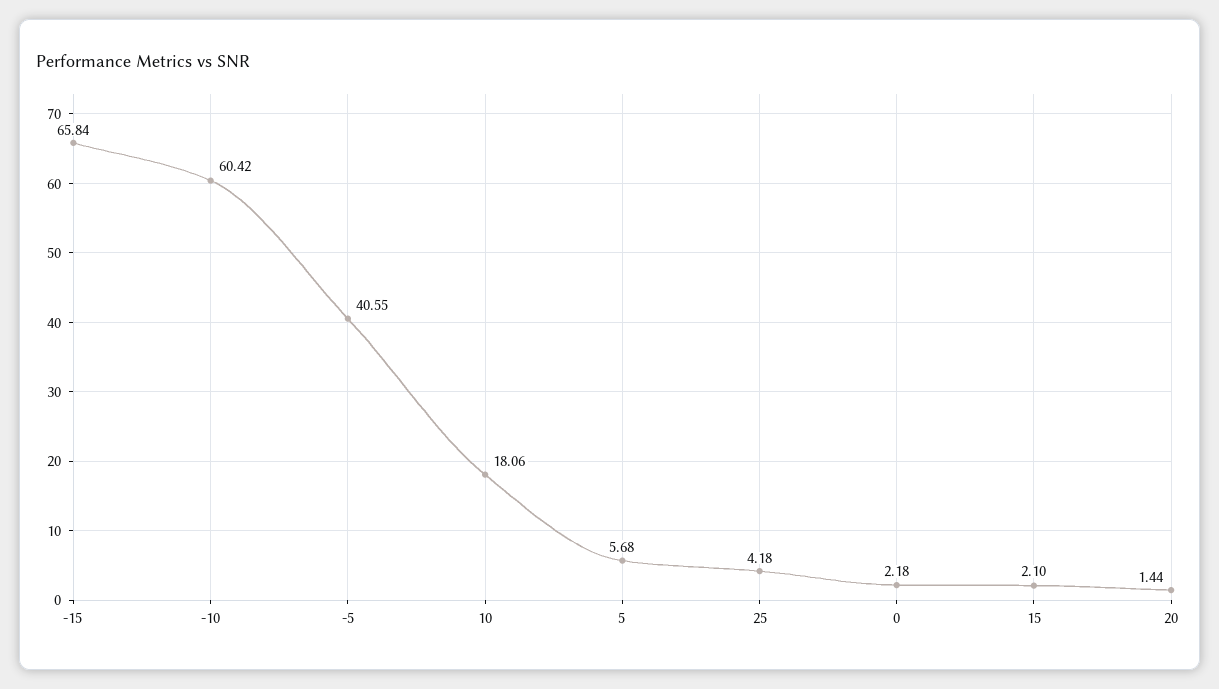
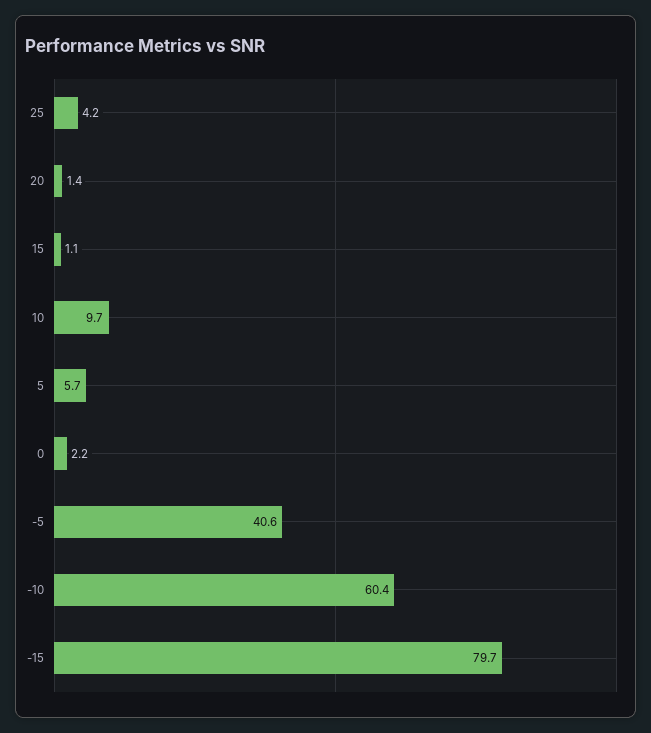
-15: 65.84 -> 79.7
10: 18.06 -> 9.7
15: 2.1 -> 1.1

